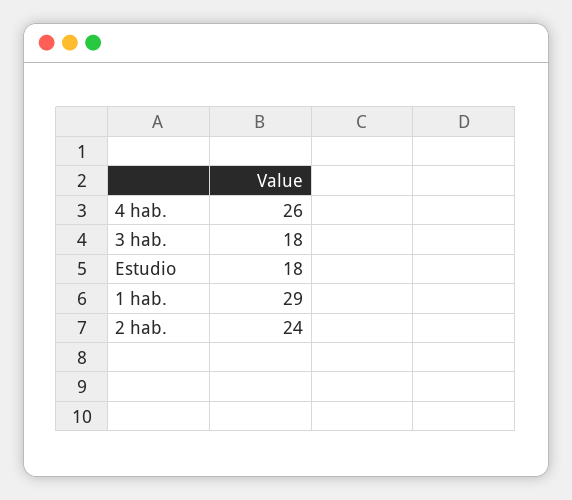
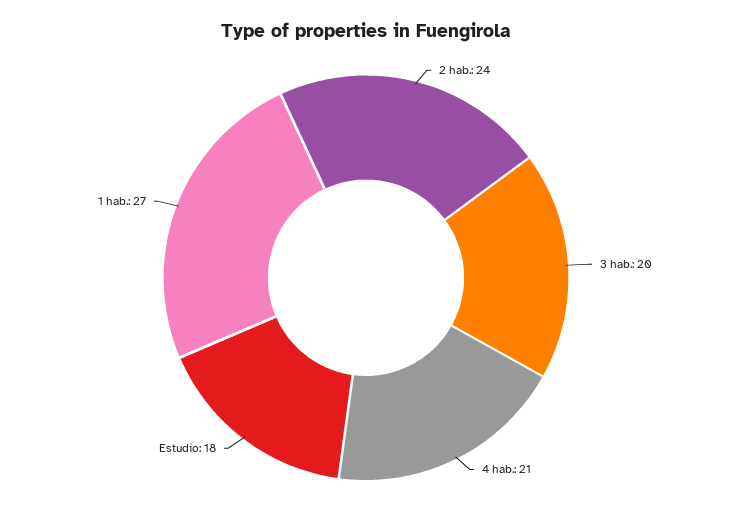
4 hab.: 26 -> 21
3 hab.: 18 -> 20
1 hab.: 29 -> 27

